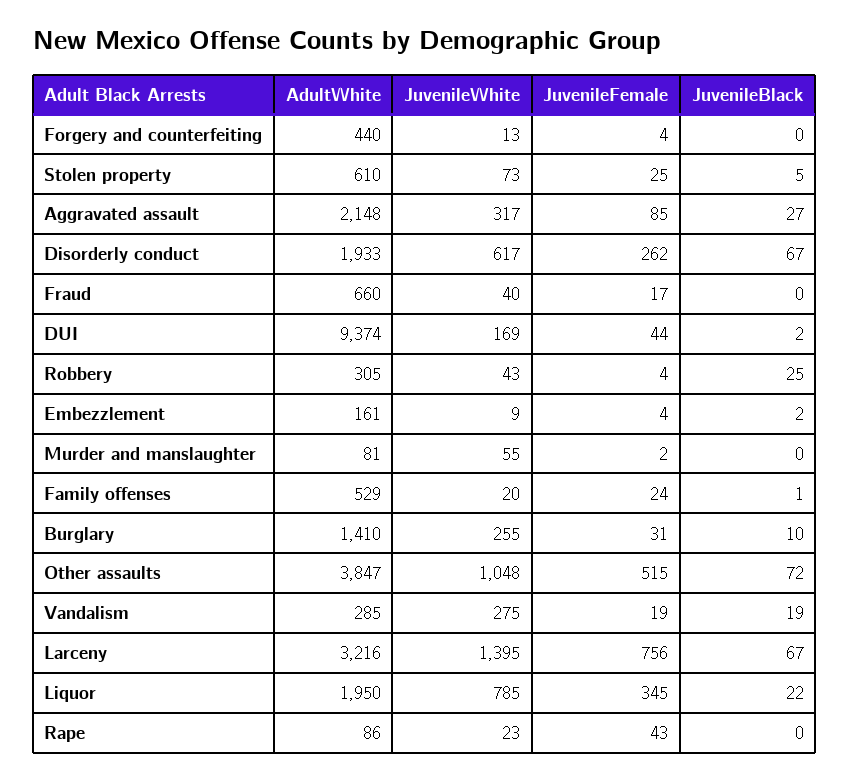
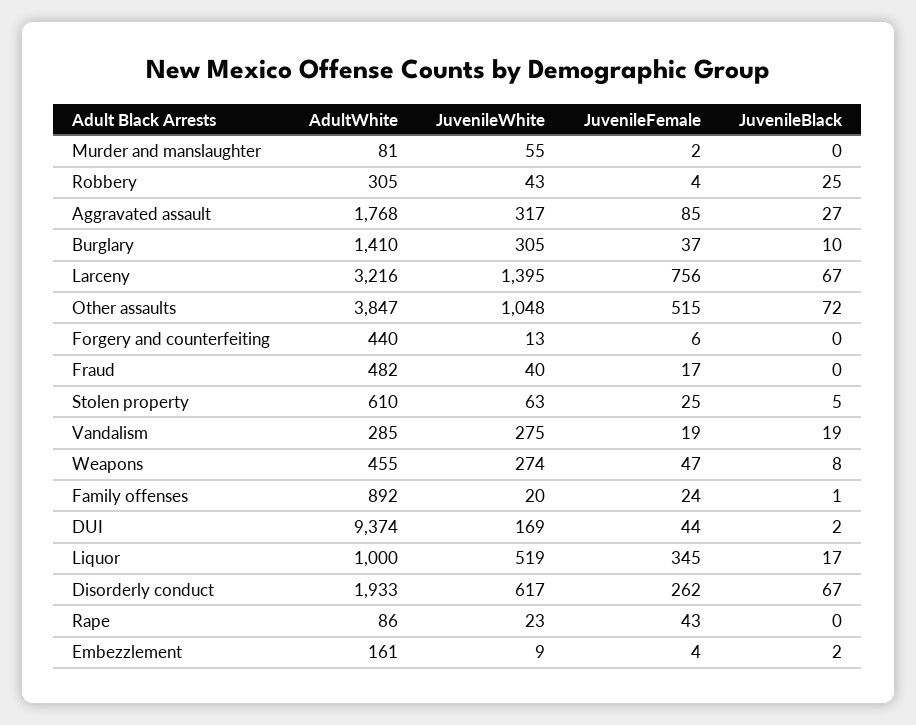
JuvenileFemale, Forgery and counterfeiting: 4 -> 6
JuvenileWhite, Stolen property: 73 -> 63
AdultWhite, Aggravated assault: 2148 -> 1768
AdultWhite, Fraud: 660 -> 482
AdultWhite, Family offenses: 529 -> 892
JuvenileWhite, Burglary: 255 -> 305
JuvenileFemale, Burglary: 31 -> 37
AdultWhite, Liquor: 1950 -> 1000
JuvenileWhite, Liquor: 785 -> 519
JuvenileBlack, Liquor: 22 -> 17
AdultWhite, Weapons: none -> 455
JuvenileWhite, Weapons: none -> 274
JuvenileFemale, Weapons: none -> 47
JuvenileBlack, Weapons: none -> 8

